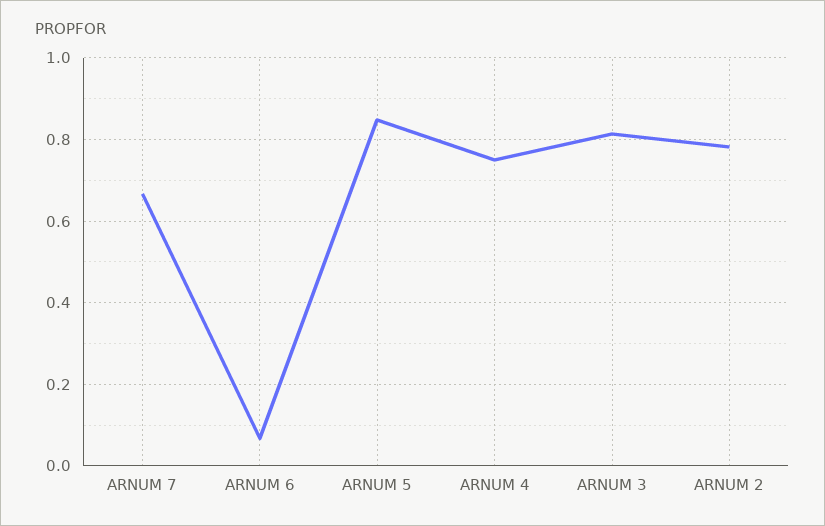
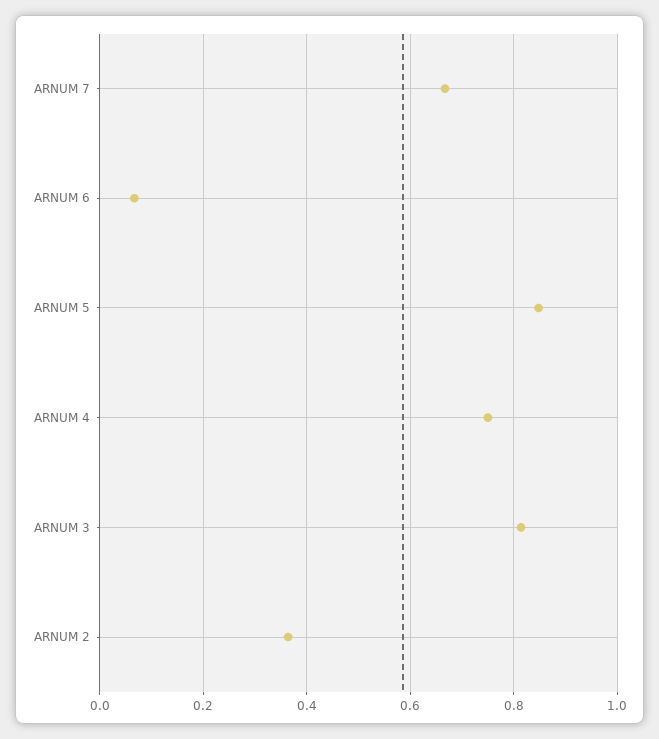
ARNUM 2: 0.78 -> 0.36

